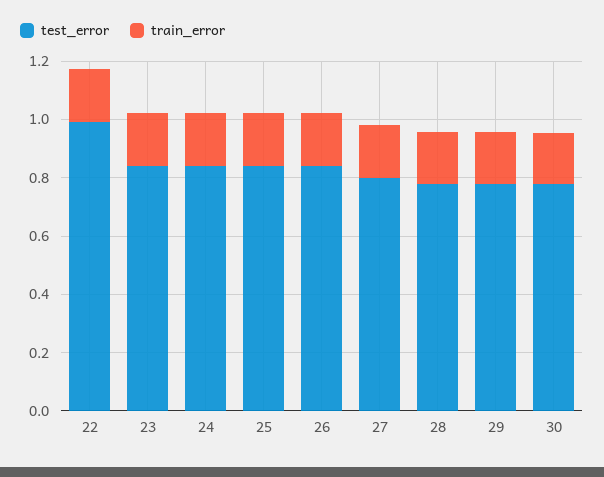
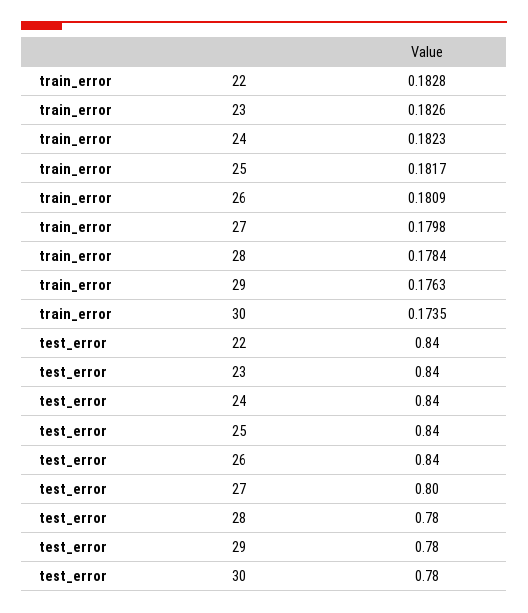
test_error, 22: 1 -> 0.84

